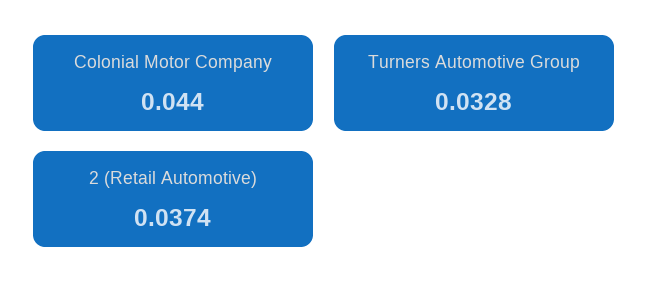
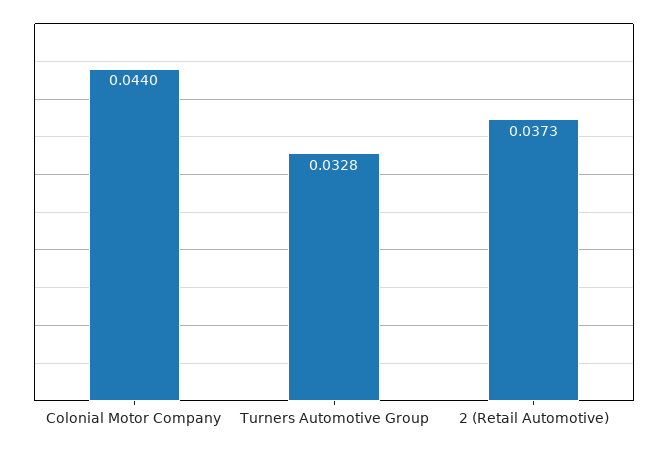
2 (Retail Automotive): 0.0374 -> 0.0373

